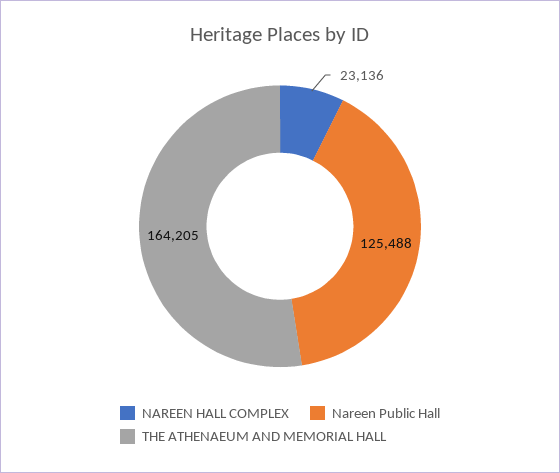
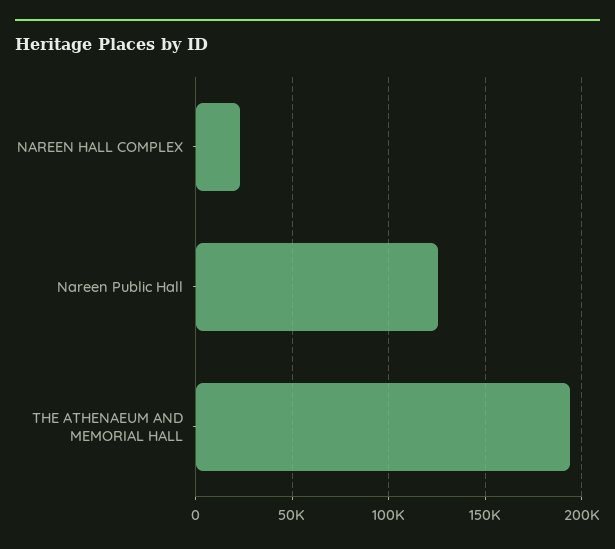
THE ATHENAEUM AND MEMORIAL HALL: 164205 -> 195000

